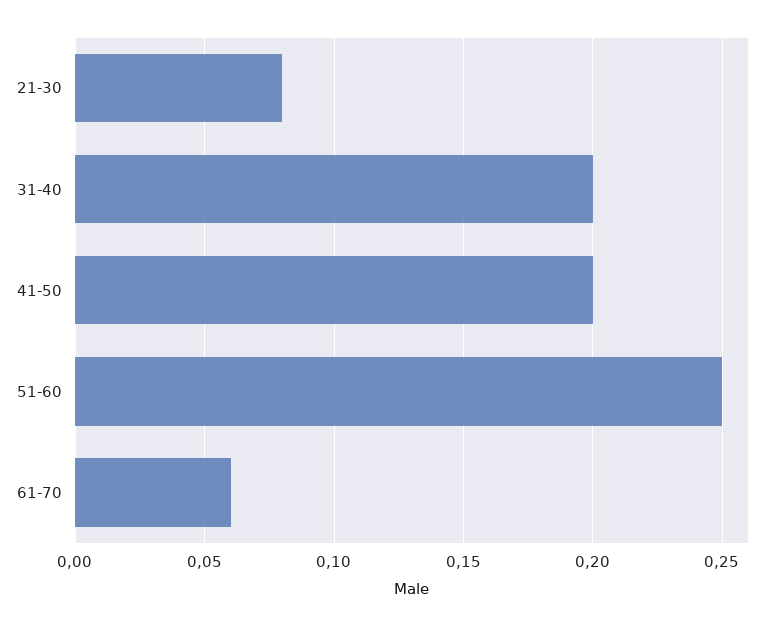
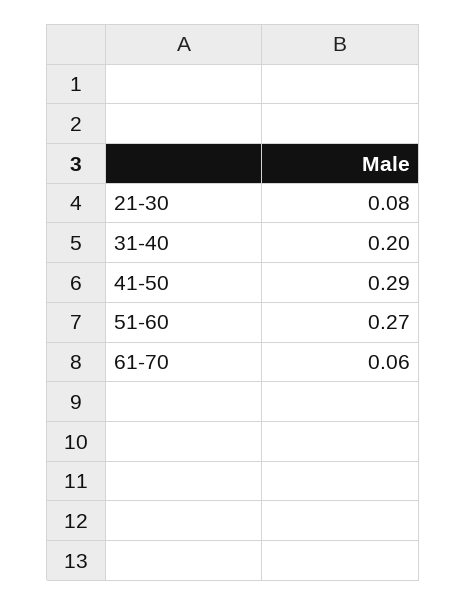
41-50: 0.2 -> 0.29
51-60: 0.25 -> 0.27

